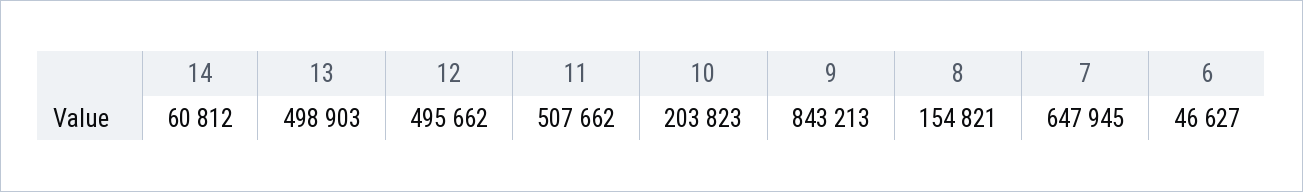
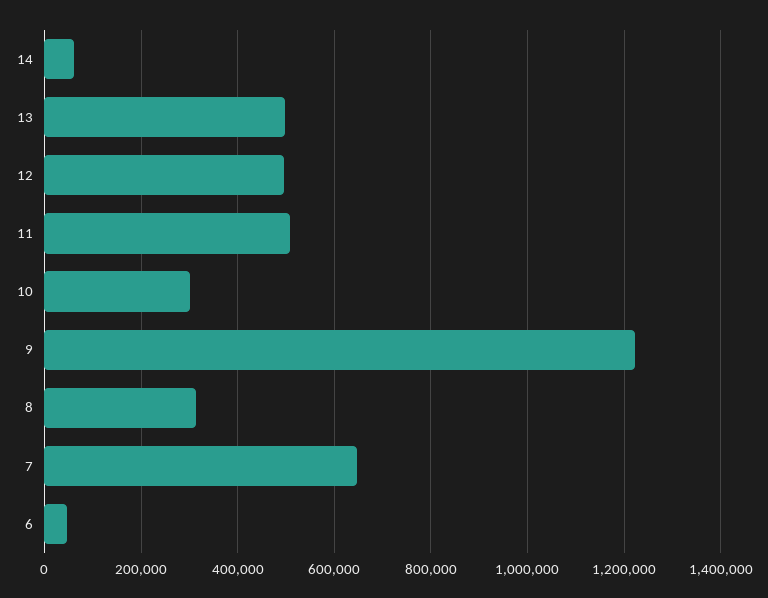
10: 203823 -> 300000
9: 843213 -> 1220000
8: 154821 -> 320000

